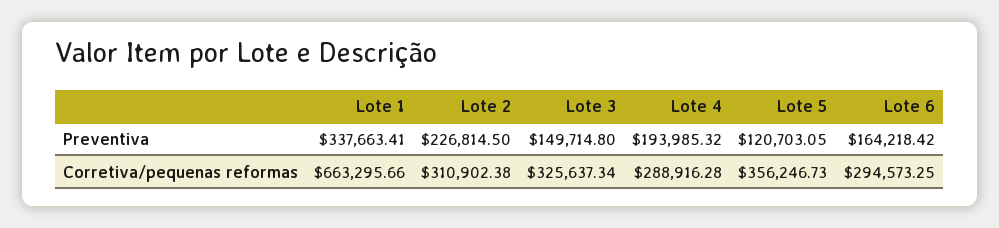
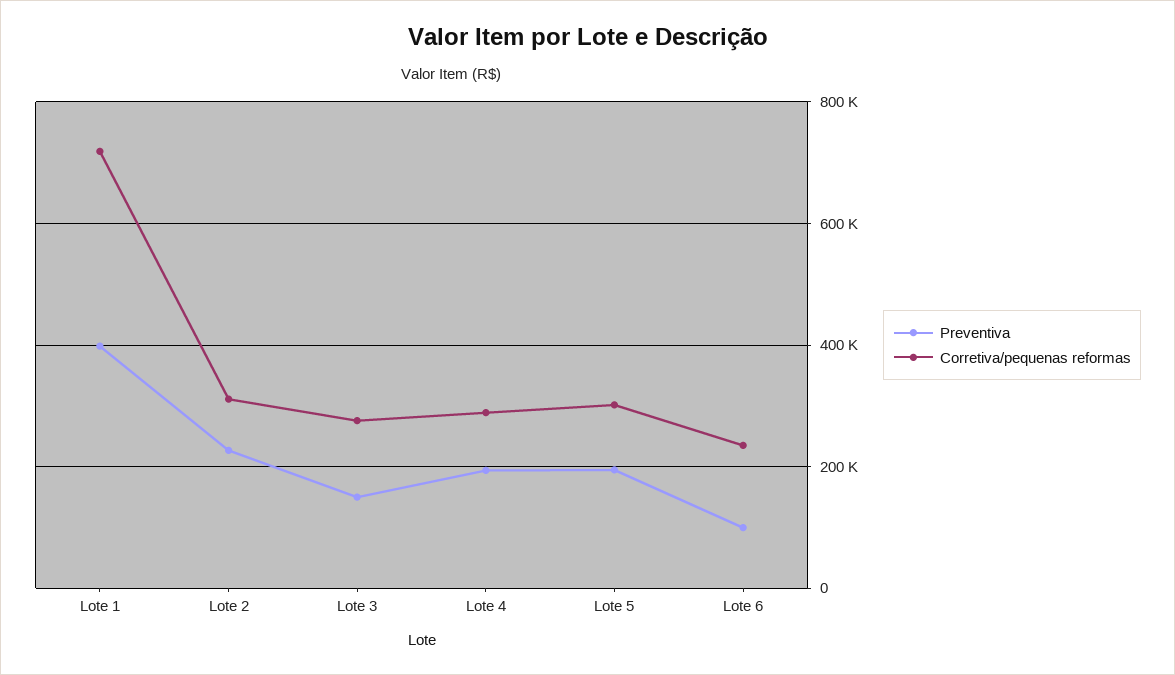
Preventiva, Lote 1: 337663.41 -> 400000
Preventiva, Lote 5: 120703.05 -> 200000
Preventiva, Lote 6: 164218.42 -> 100000
Corretiva/pequenas reformas, Lote 1: 663295.66 -> 720000
Corretiva/pequenas reformas, Lote 3: 325637.34 -> 280000
Corretiva/pequenas reformas, Lote 5: 356246.73 -> 300000
Corretiva/pequenas reformas, Lote 6: 294573.25 -> 240000

